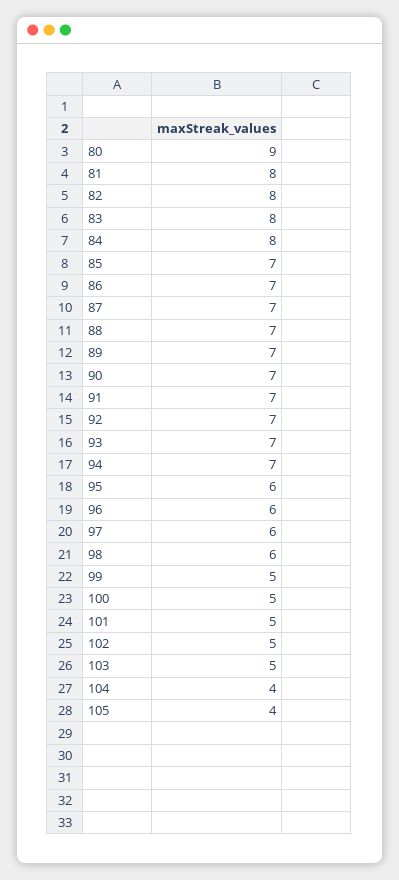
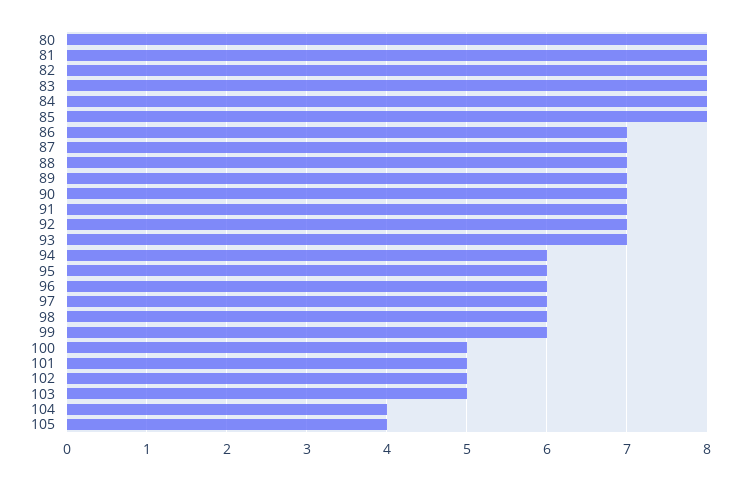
80: 9 -> 8
85: 7 -> 8
94: 7 -> 6
99: 5 -> 6

